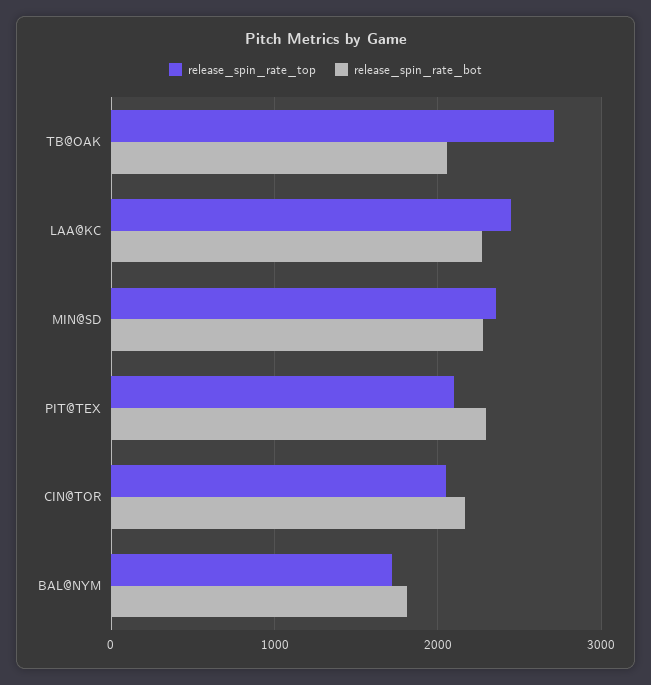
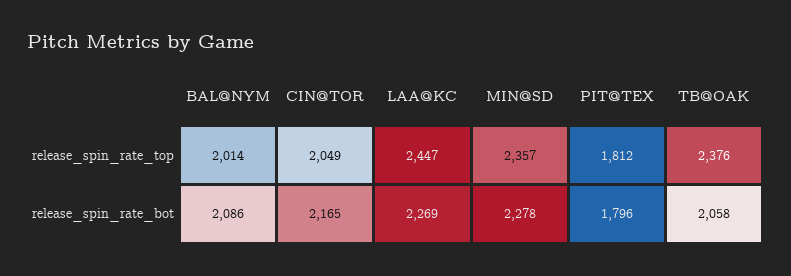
release_spin_rate_top, TB@OAK: 2700 -> 2376
release_spin_rate_top, PIT@TEX: 2100 -> 1812
release_spin_rate_bot, PIT@TEX: 2300 -> 1796
release_spin_rate_top, BAL@NYM: 1700 -> 2014
release_spin_rate_bot, BAL@NYM: 1800 -> 2086

